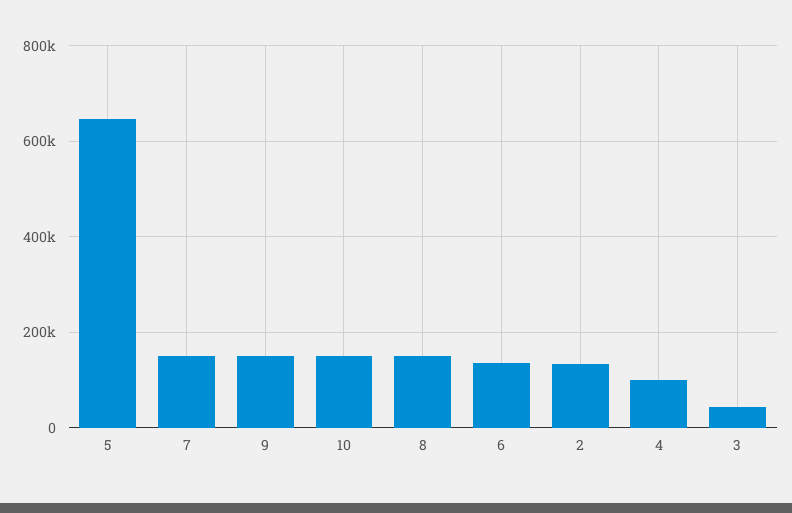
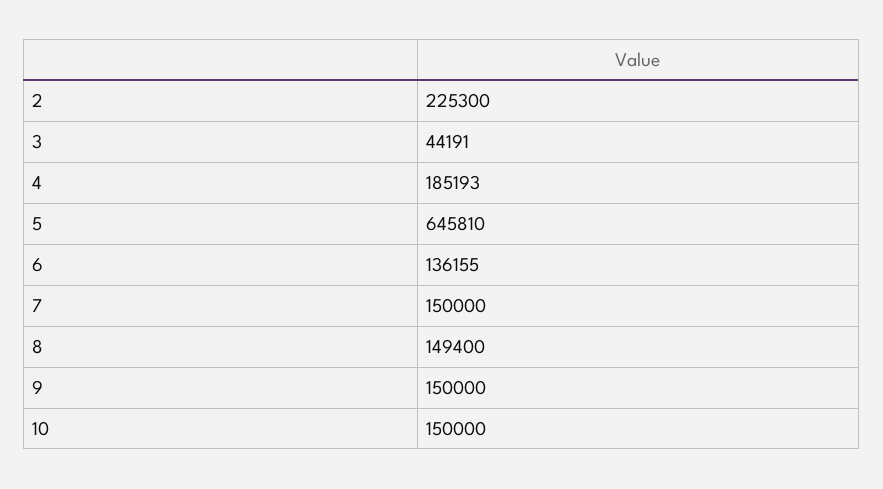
2: 140000 -> 225300
4: 100000 -> 185193

